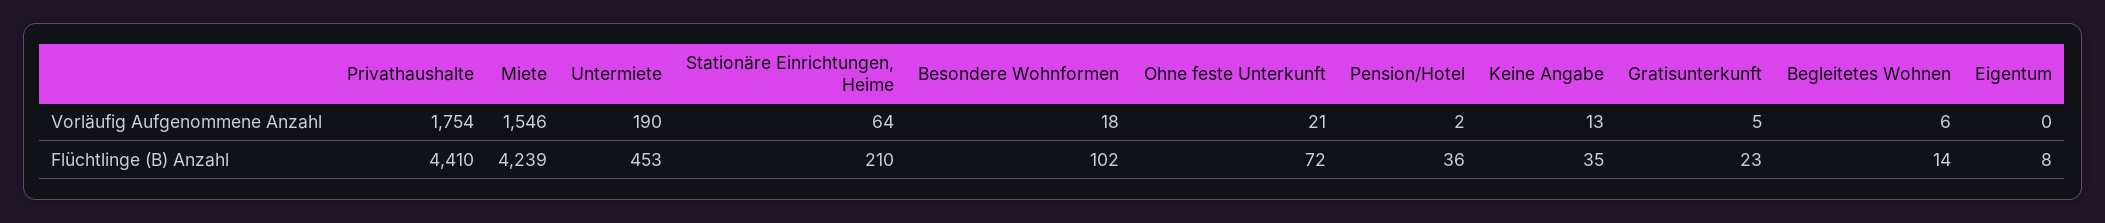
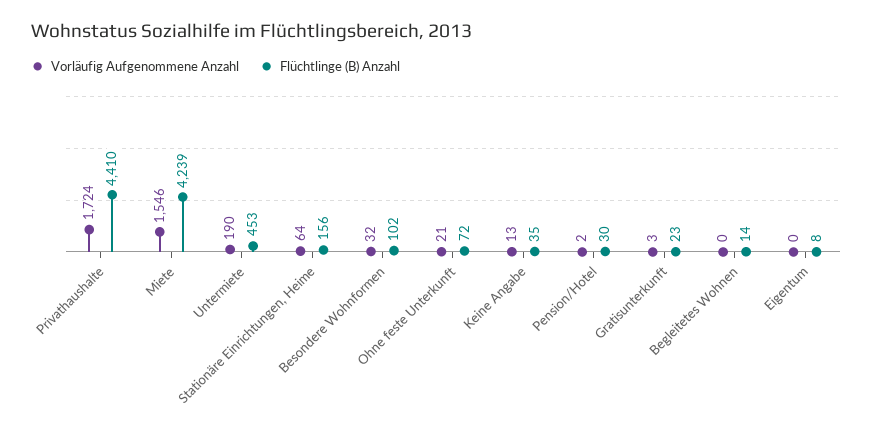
Vorläufig Aufgenommene Anzahl, Privathaushalte: 1754 -> 1724
Vorläufig Aufgenommene Anzahl, Besondere Wohnformen: 18 -> 32
Vorläufig Aufgenommene Anzahl, Gratisunterkunft: 5 -> 3
Vorläufig Aufgenommene Anzahl, Begleitetes Wohnen: 6 -> 0
Flüchtlinge (B) Anzahl, Stationäre Einrichtungen, Heime: 210 -> 156
Flüchtlinge (B) Anzahl, Pension/Hotel: 36 -> 30

